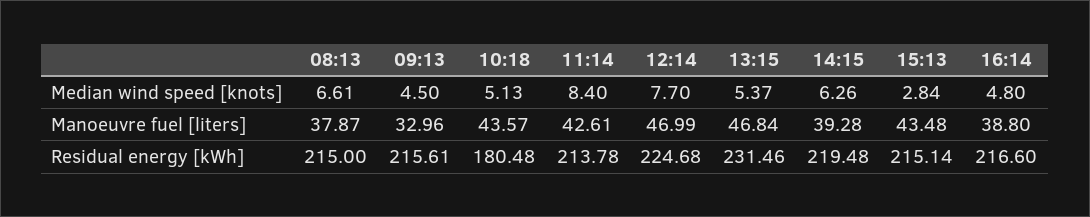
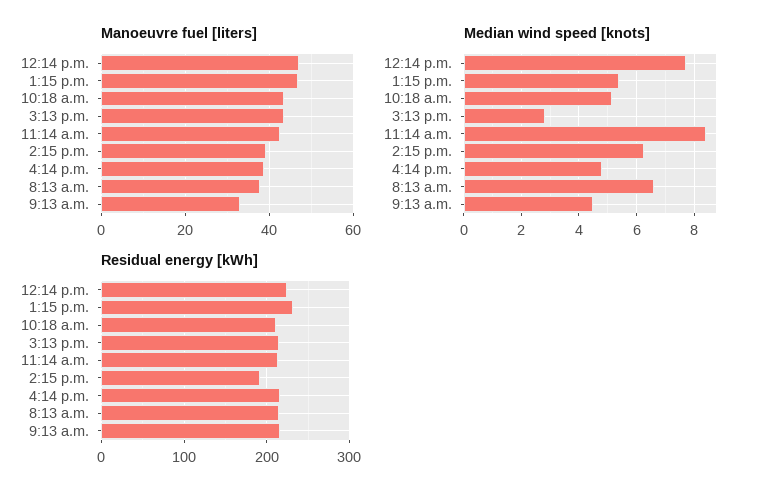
Residual energy [kWh], 10:18: 180.48 -> 210
Residual energy [kWh], 14:15: 219.48 -> 190

